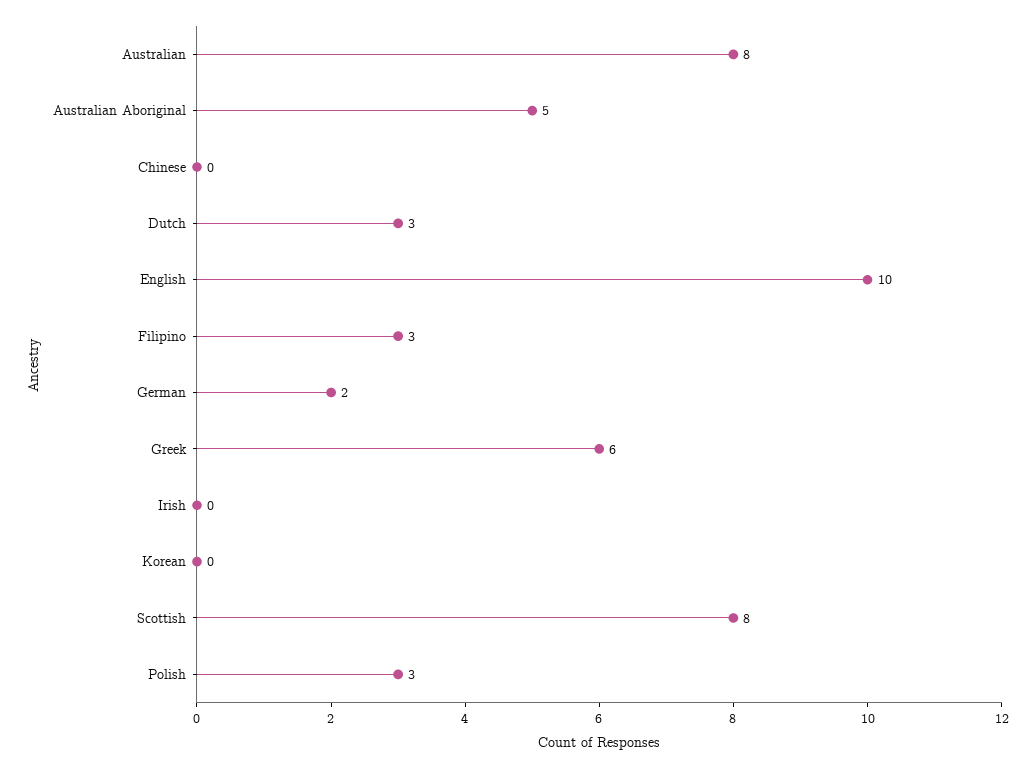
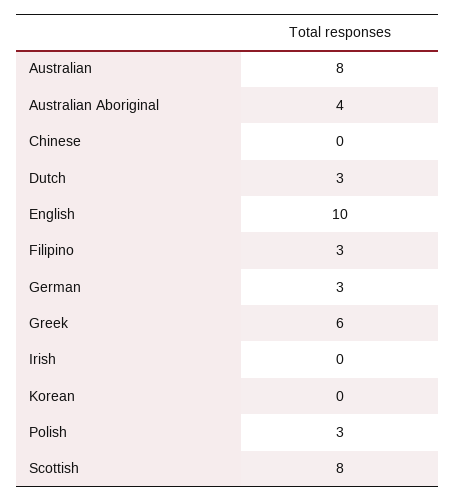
Australian Aboriginal: 5 -> 4
German: 2 -> 3

